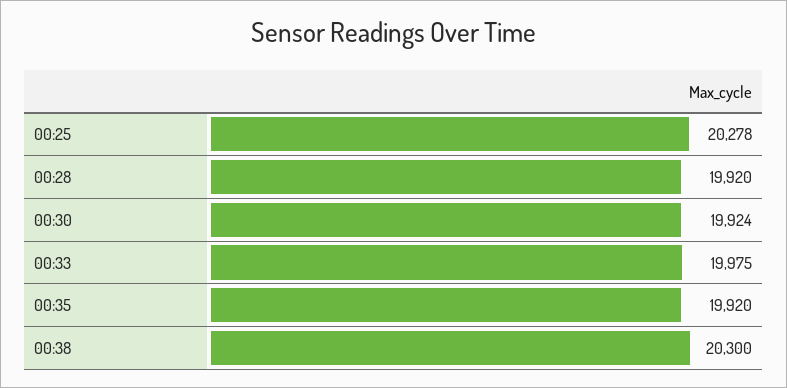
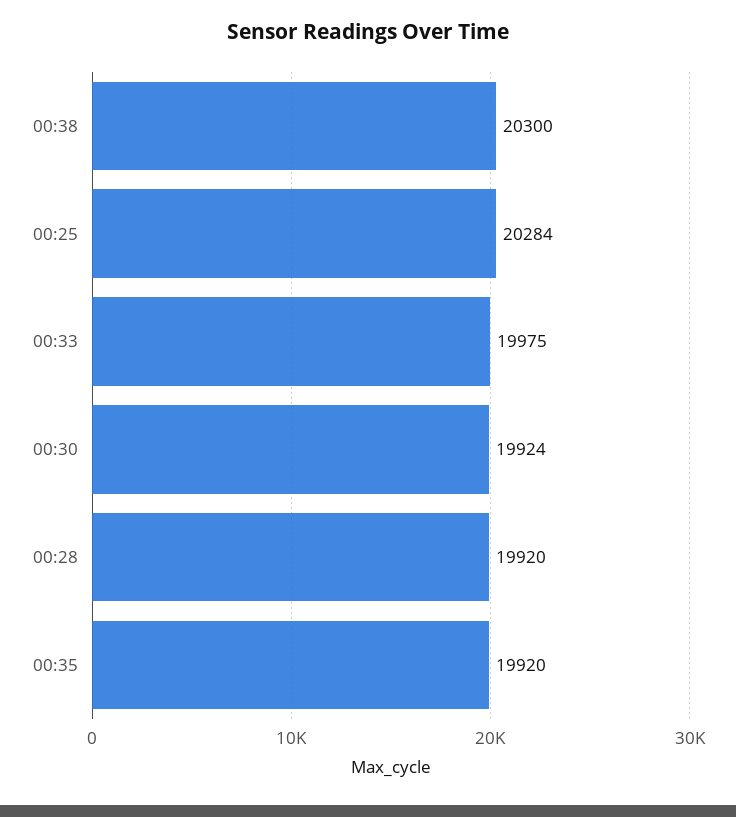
00:25: 20278 -> 20284

